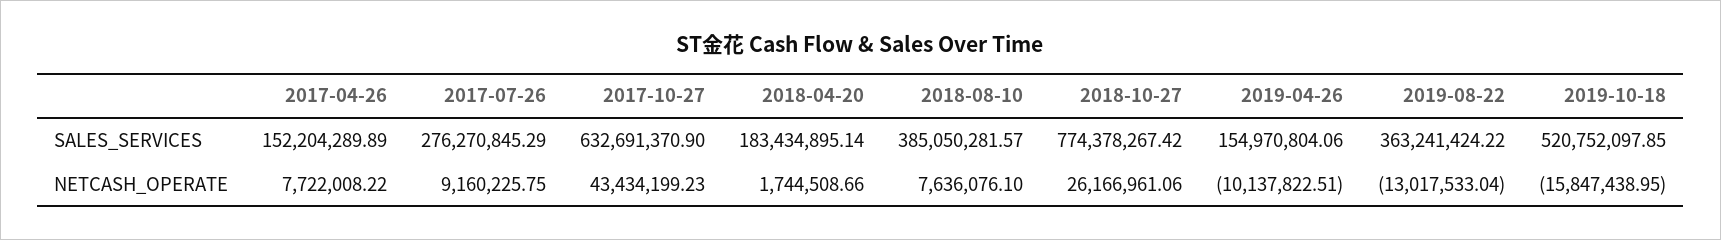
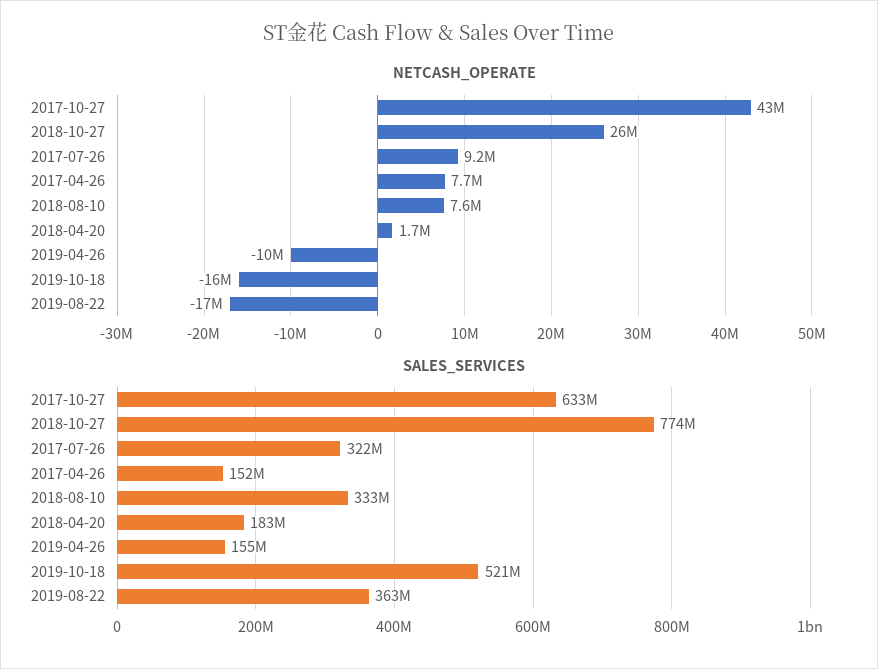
SALES_SERVICES, 2017-07-26: 276270845.29 -> 322000000
SALES_SERVICES, 2018-08-10: 385050281.57 -> 333000000
NETCASH_OPERATE, 2019-08-22: -13017533.04 -> -17000000

